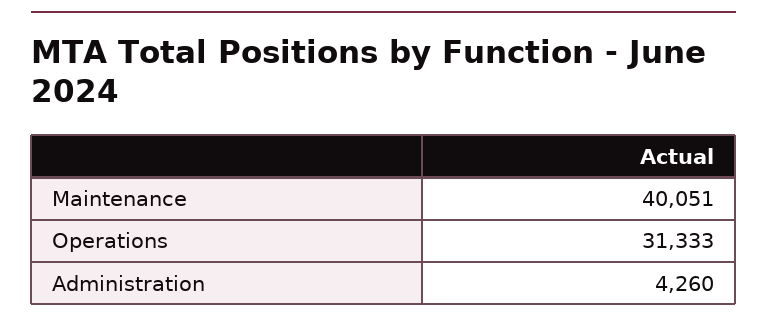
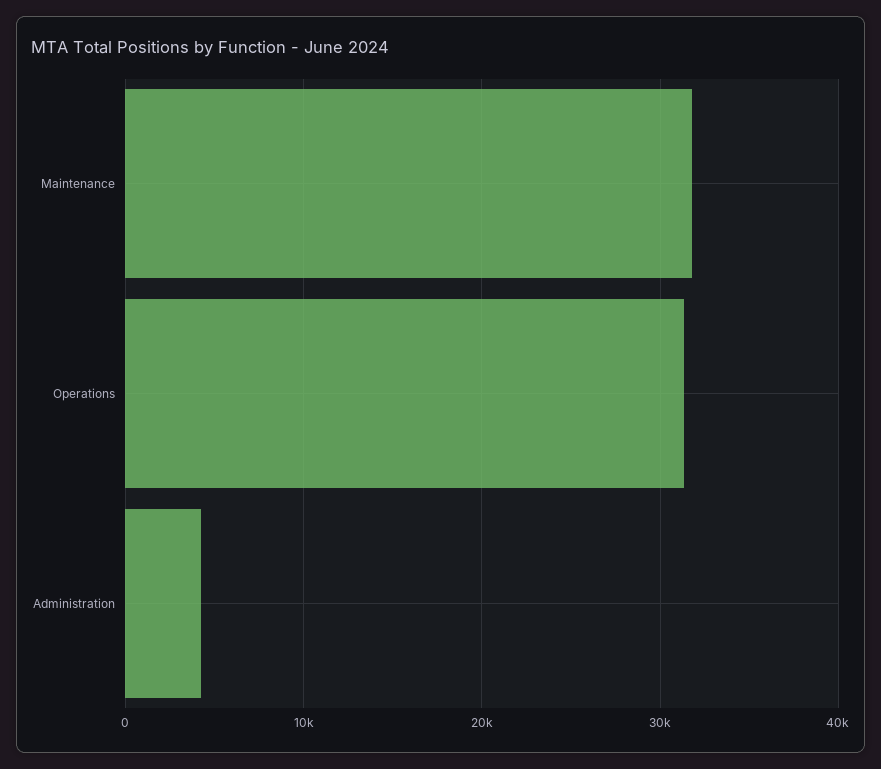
Maintenance: 40051 -> 32000

